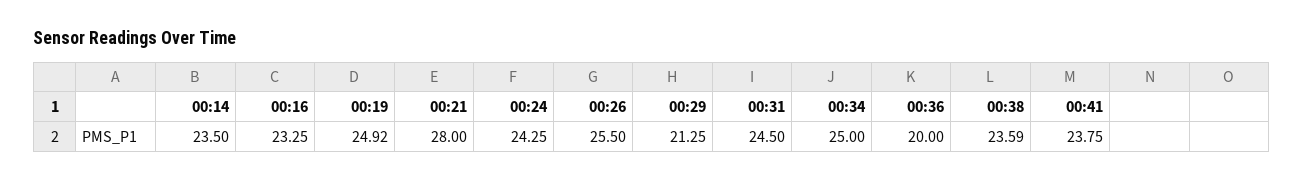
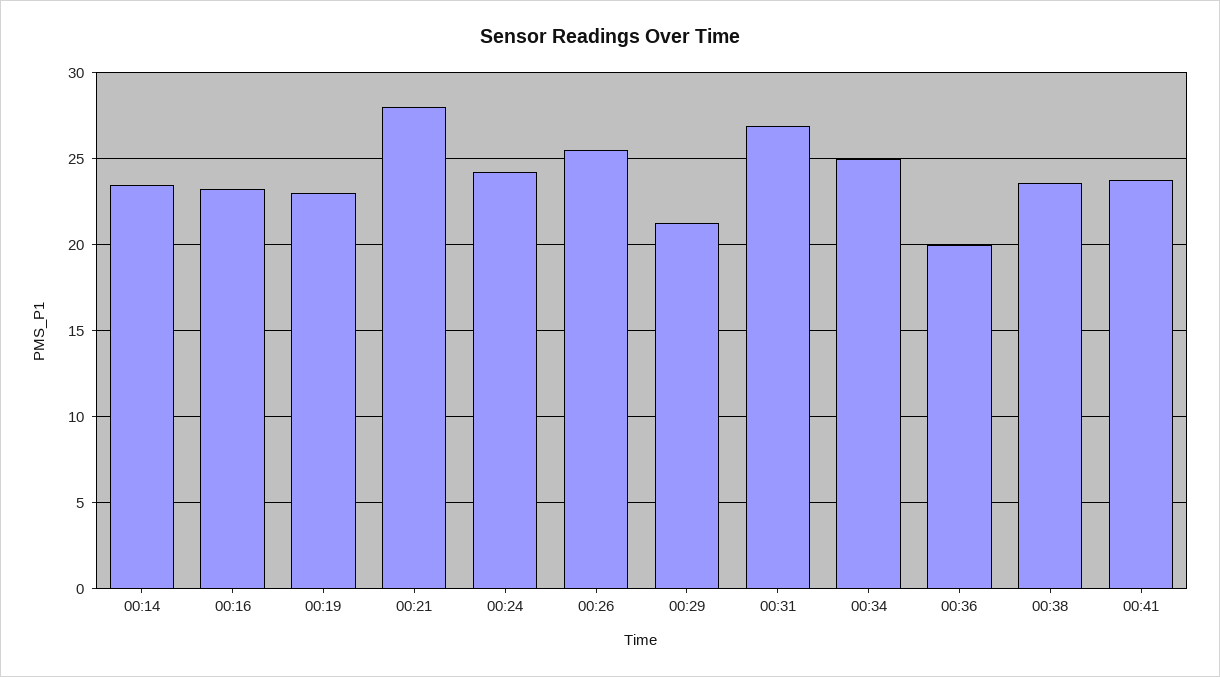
00:19: 24.92 -> 23
00:31: 24.5 -> 27

